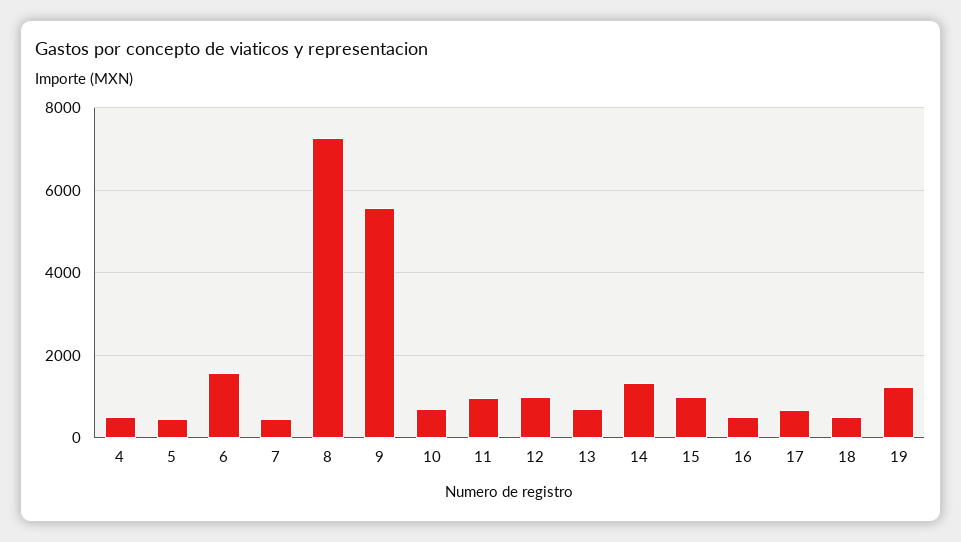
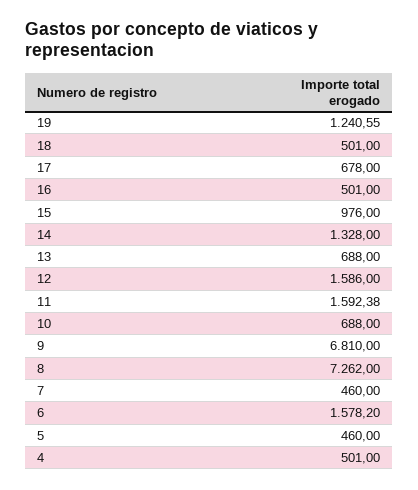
9: 5600 -> 6810
11: 1000 -> 1592.38
12: 1000 -> 1586

